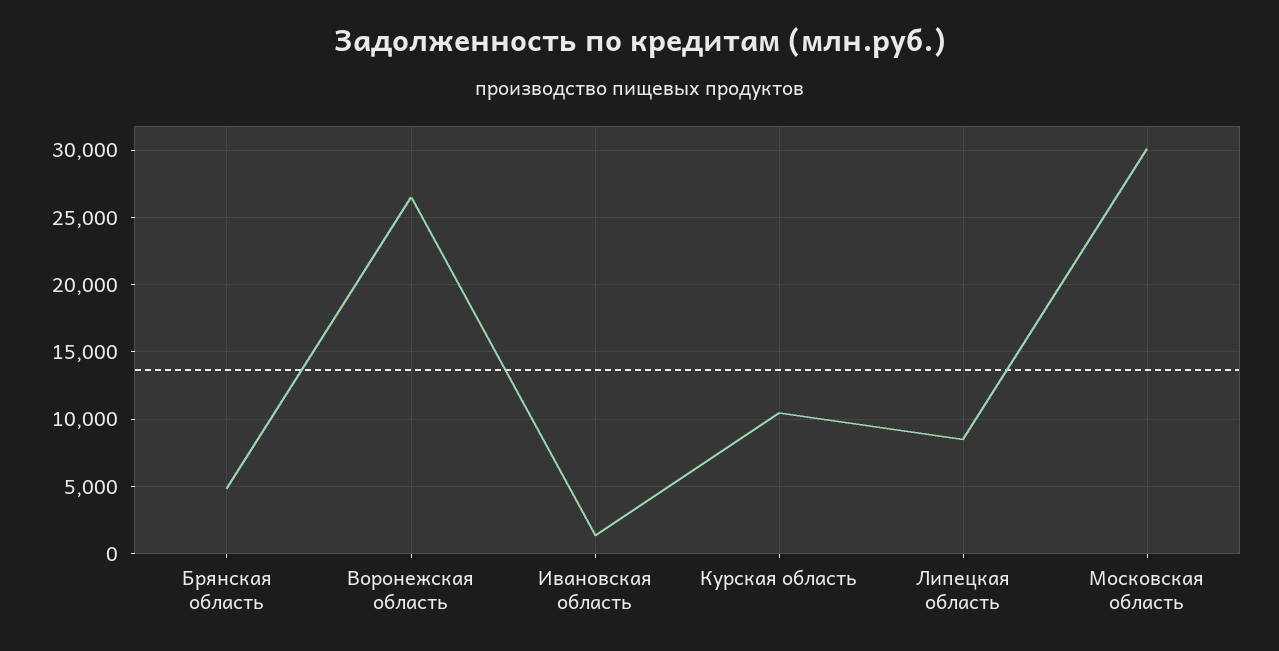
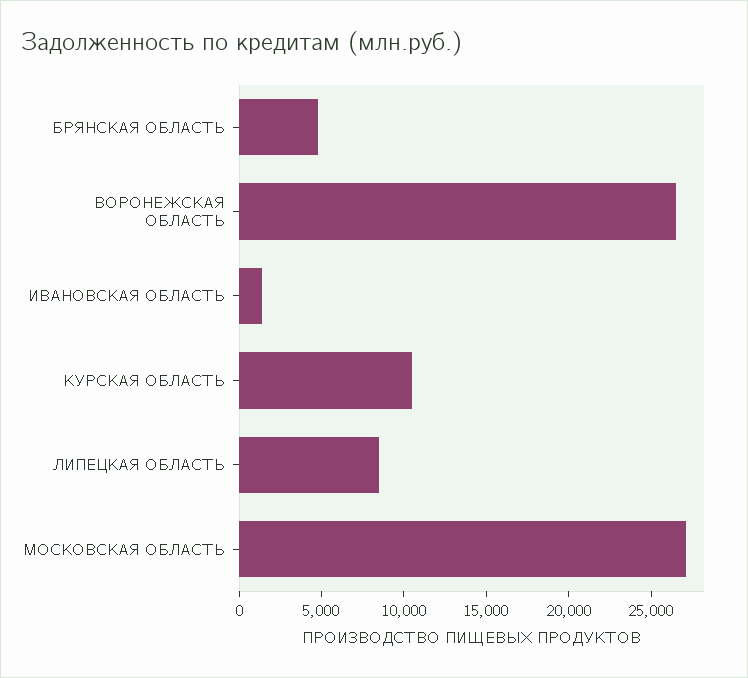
Московская область: 30000 -> 27000

